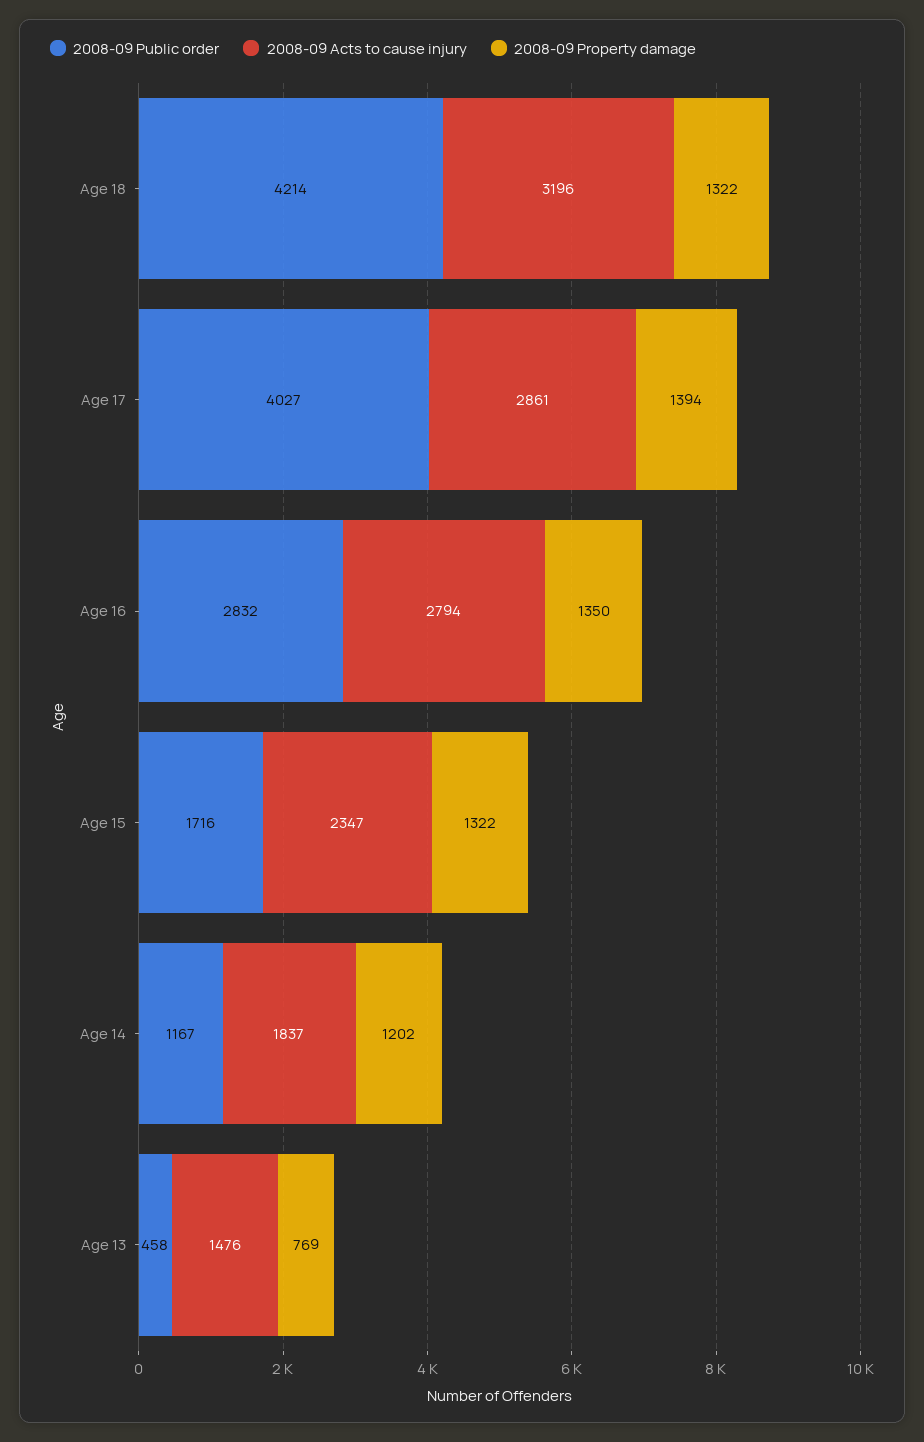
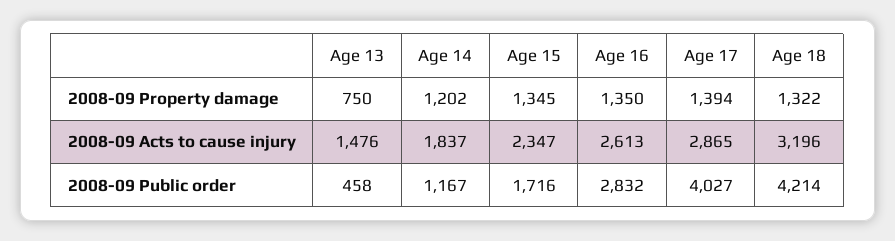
2008-09 Acts to cause injury, Age 17: 2861 -> 2865
2008-09 Acts to cause injury, Age 16: 2794 -> 2613
2008-09 Property damage, Age 15: 1322 -> 1345
2008-09 Property damage, Age 13: 769 -> 750

